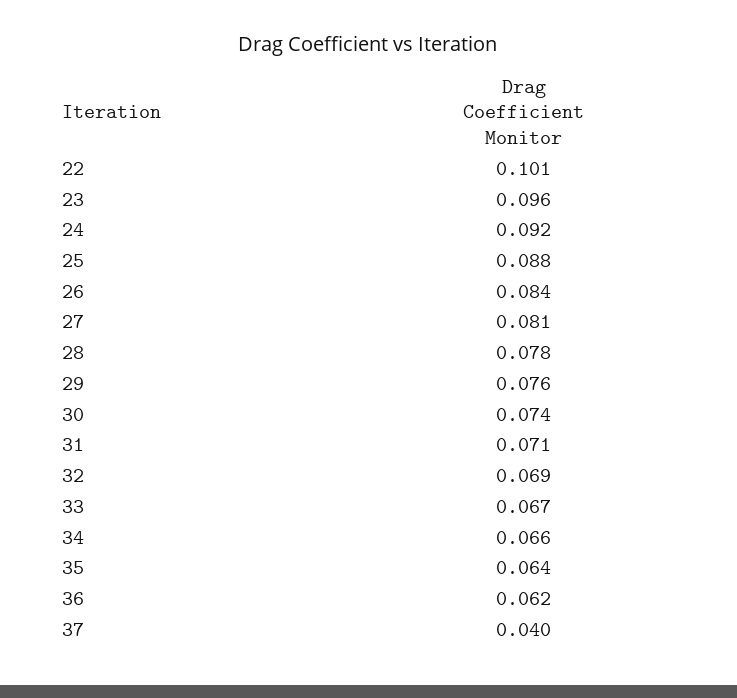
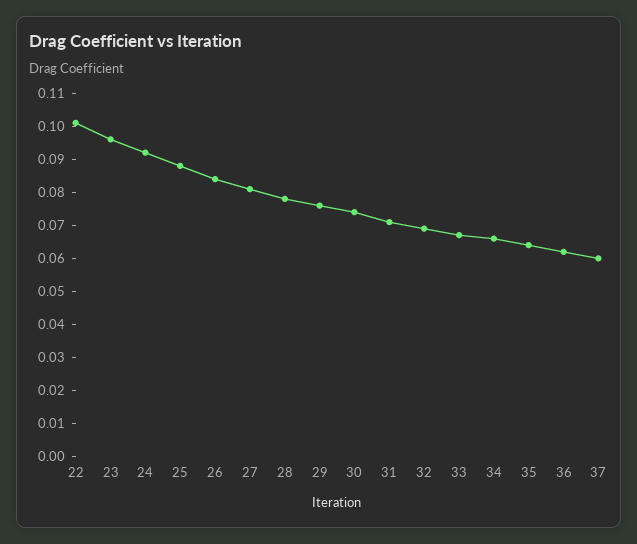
37: 0.04 -> 0.06

